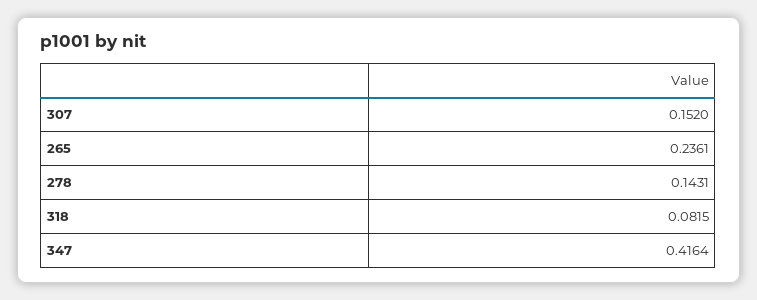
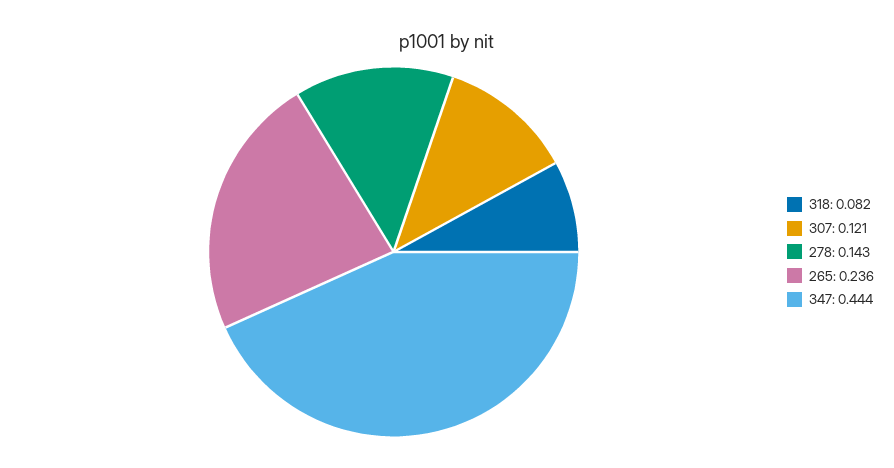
307: 0.152 -> 0.121
347: 0.4164 -> 0.444

